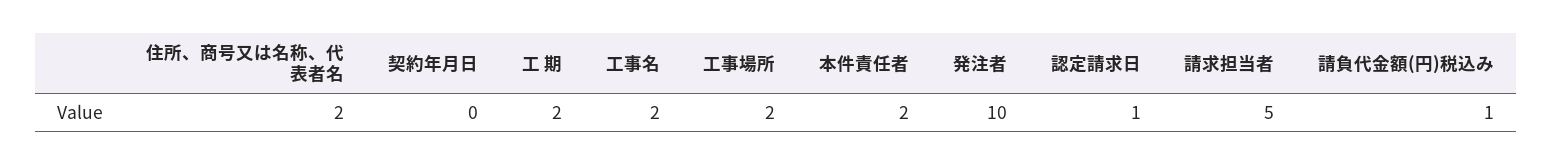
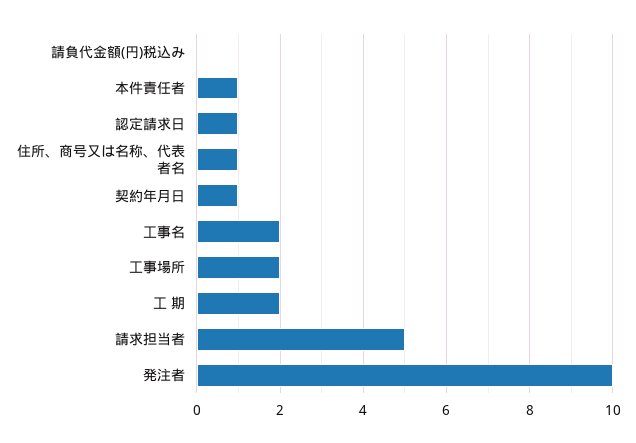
住所、商号又は名称、代表者名: 2 -> 1
契約年月日: 0 -> 1
本件責任者: 2 -> 1
請負代金額(円)税込み: 1 -> 0

